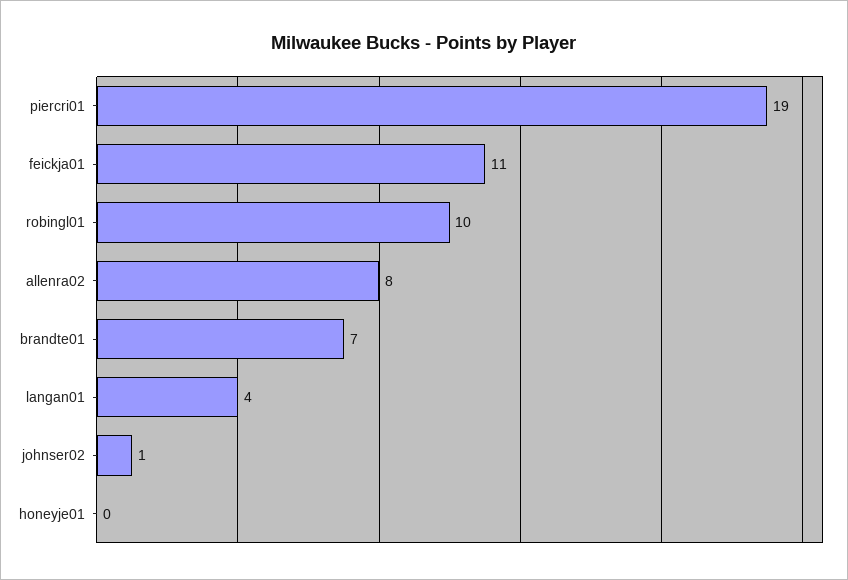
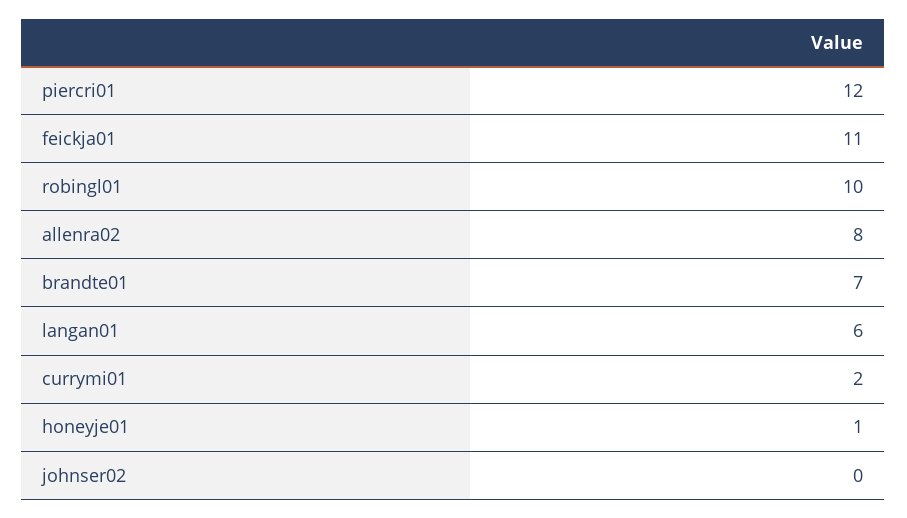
piercri01: 19 -> 12
langan01: 4 -> 6
johnser02: 1 -> 0
honeyje01: 0 -> 1
currymi01: none -> 2

